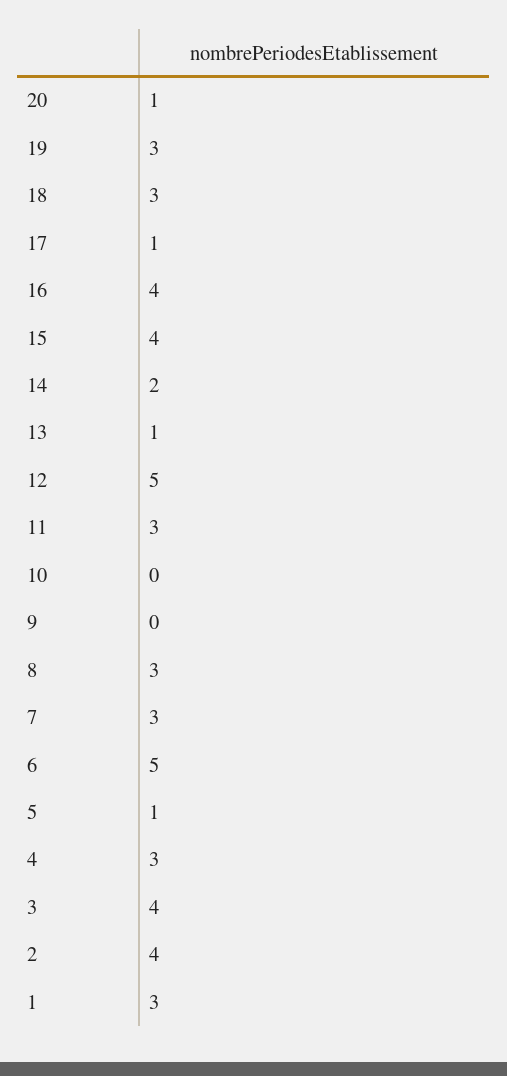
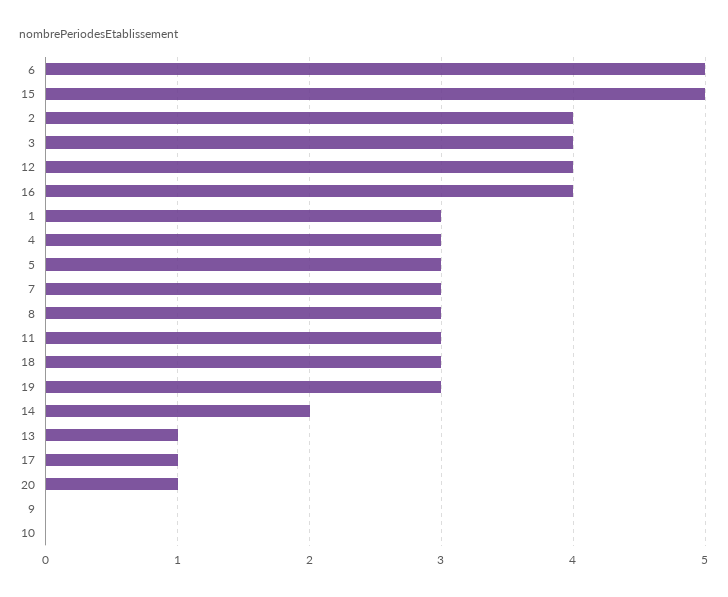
15: 4 -> 5
12: 5 -> 4
5: 1 -> 3

